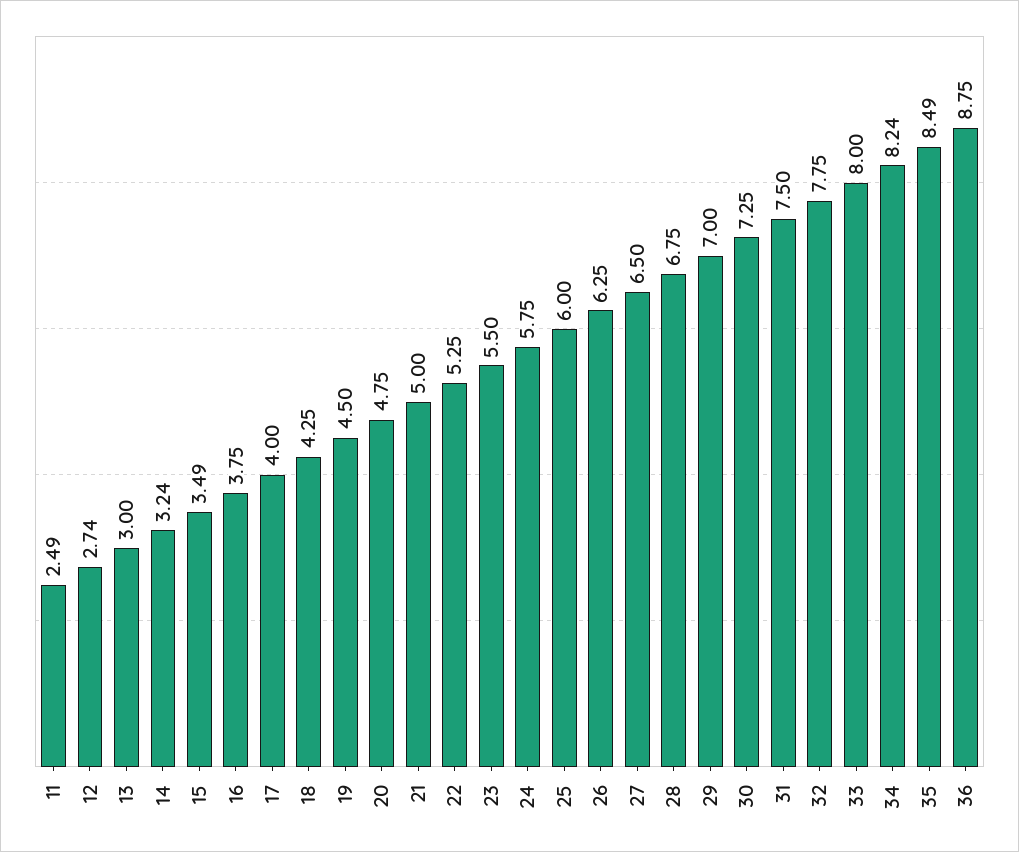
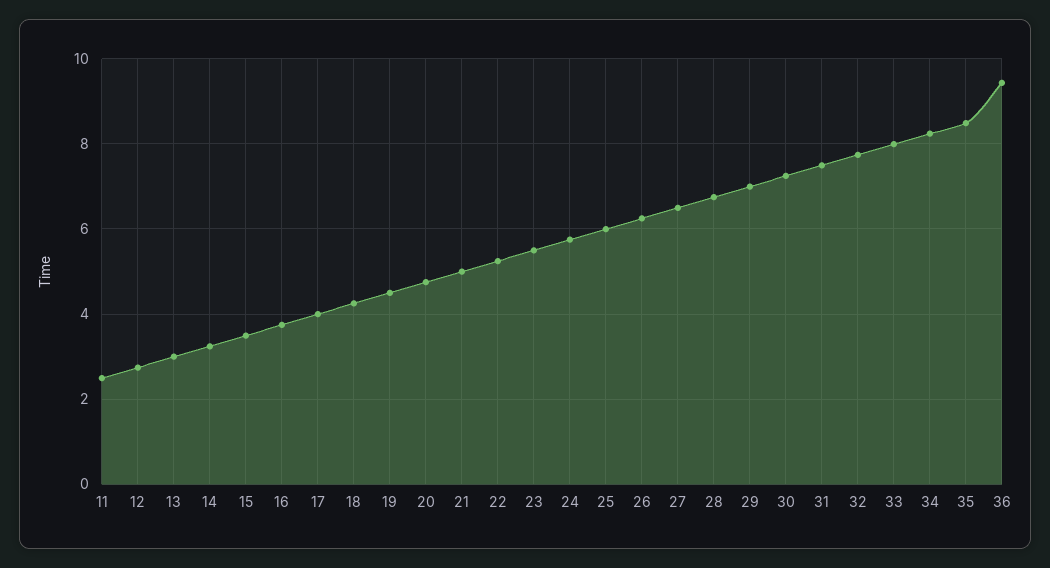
36: 8.75 -> 9.4

